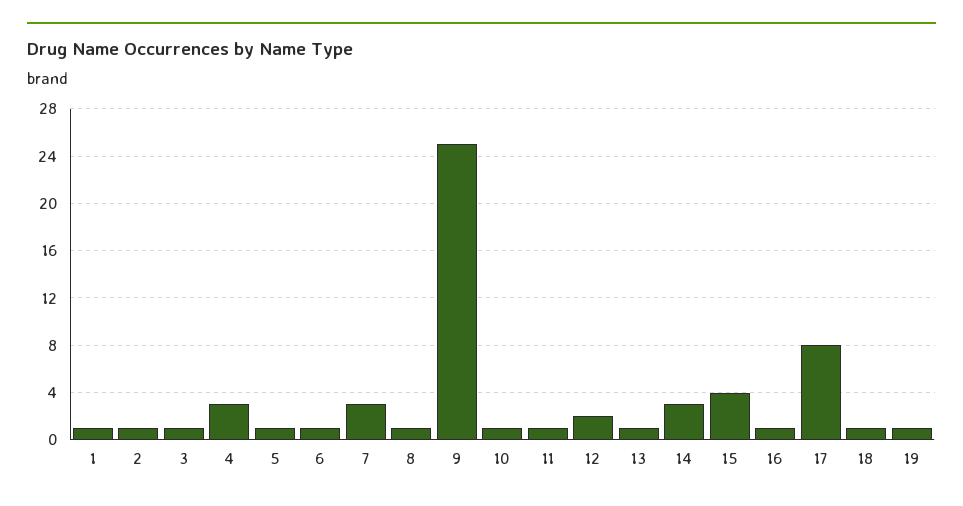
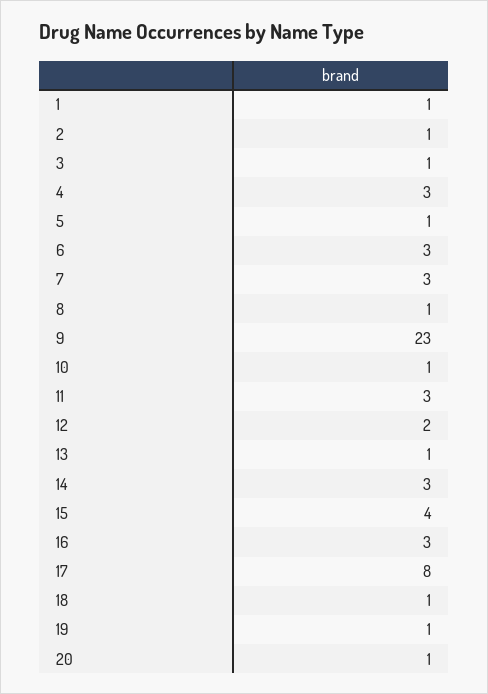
6: 1 -> 3
9: 25 -> 23
11: 1 -> 3
16: 1 -> 3
20: none -> 1

